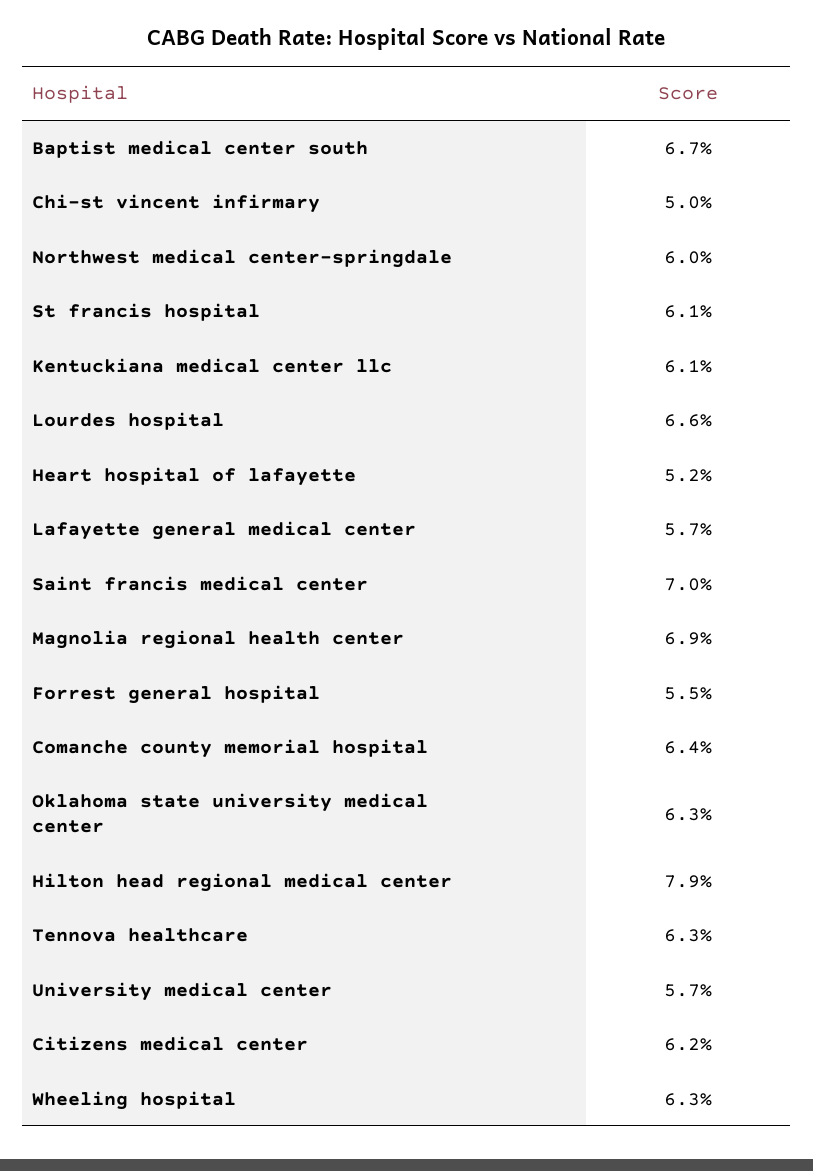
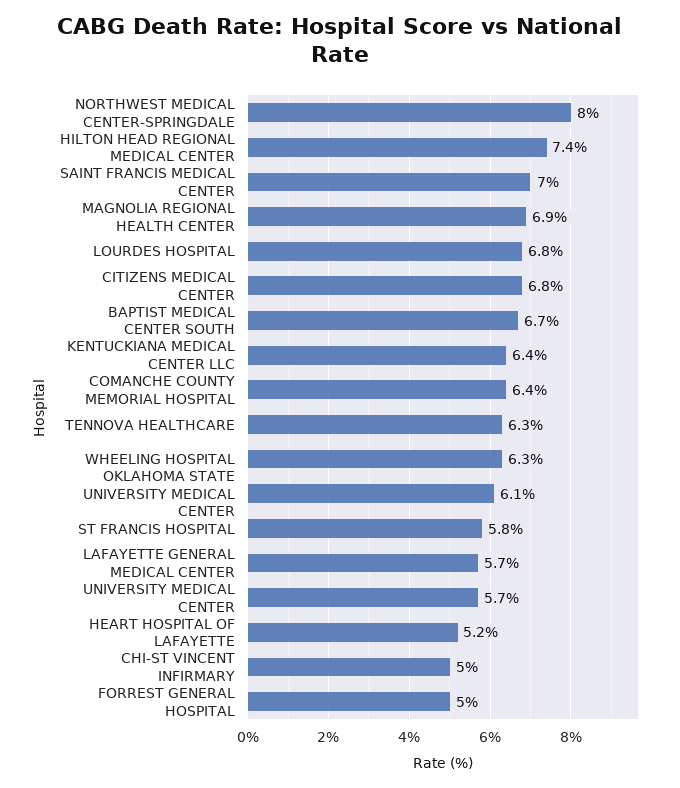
Northwest medical center-springdale: 6 -> 8
St francis hospital: 6.1 -> 5.8
Kentuckiana medical center llc: 6.1 -> 6.4
Lourdes hospital: 6.6 -> 6.8
Forrest general hospital: 5.5 -> 5
Oklahoma state university medical center: 6.3 -> 6.1
Hilton head regional medical center: 7.9 -> 7.4
Citizens medical center: 6.2 -> 6.8

